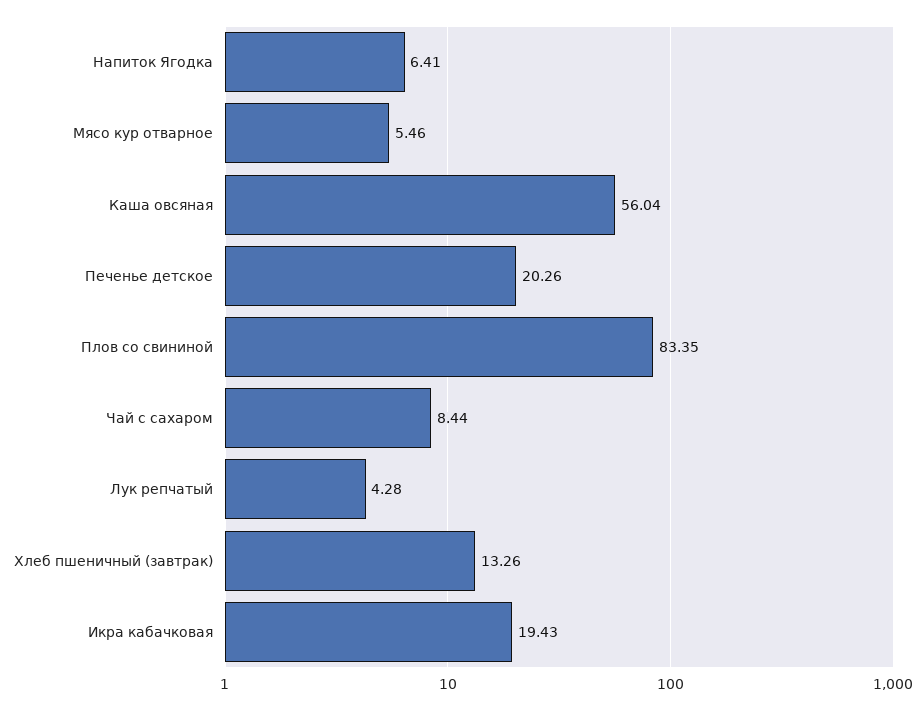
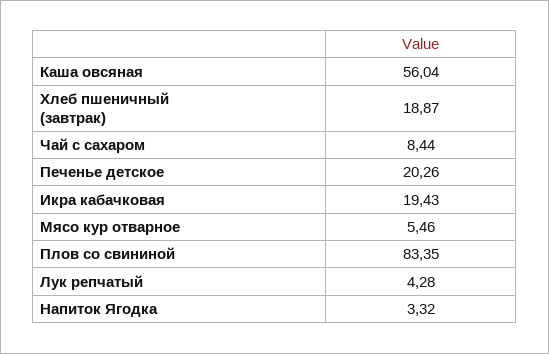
Напиток Ягодка: 6.41 -> 3.32
Хлеб пшеничный (завтрак): 13.26 -> 18.87

